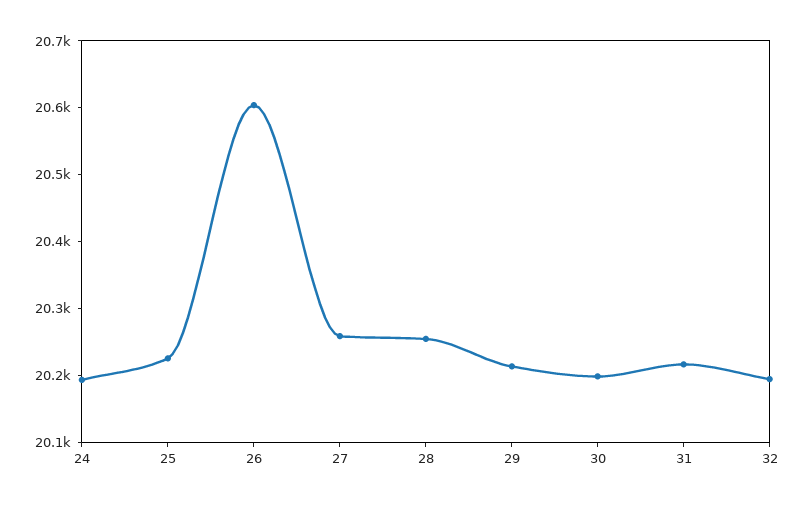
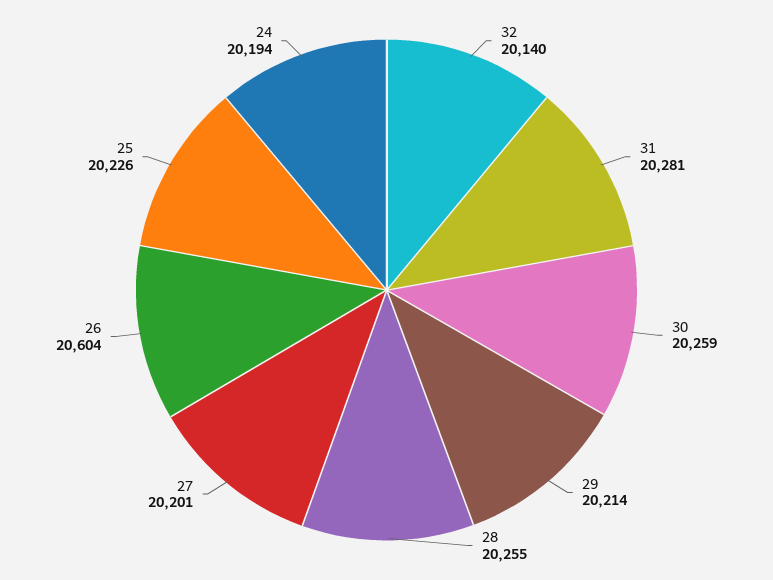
27: 20260 -> 20201
30: 20200 -> 20259
31: 20220 -> 20281
32: 20200 -> 20140

